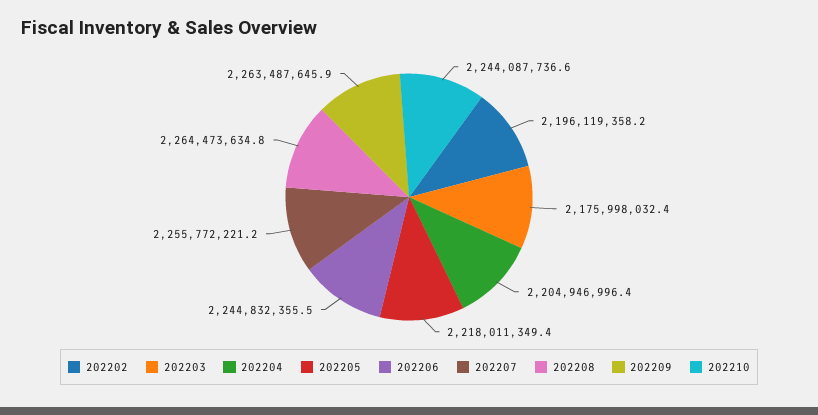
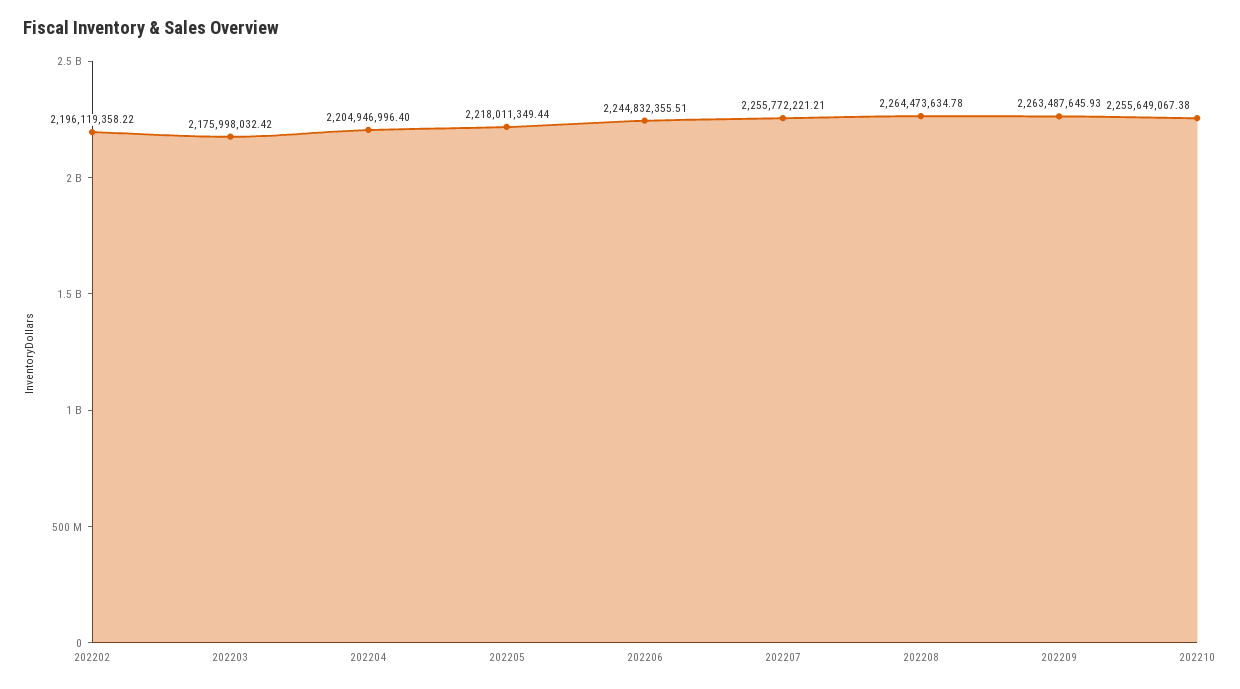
202210: 2244087736.6 -> 2255649067.38

